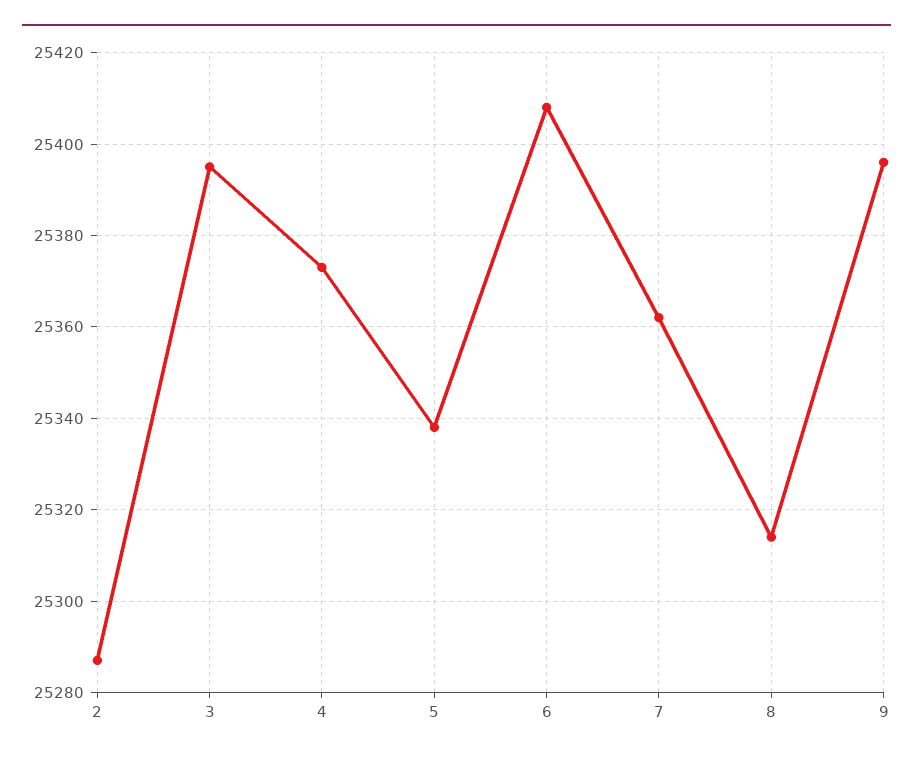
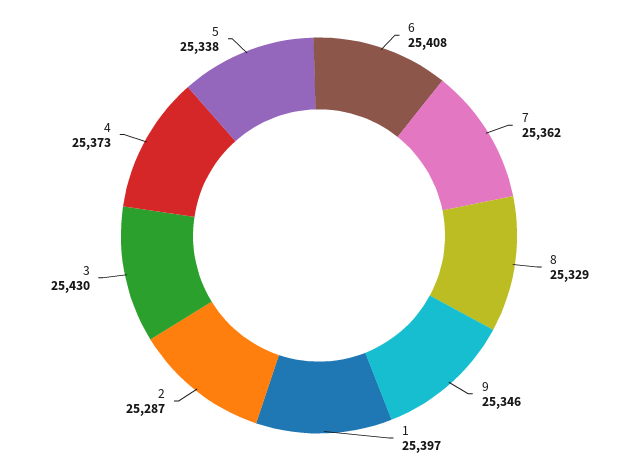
3: 25395 -> 25430
8: 25315 -> 25329
9: 25395 -> 25346
1: none -> 25397

